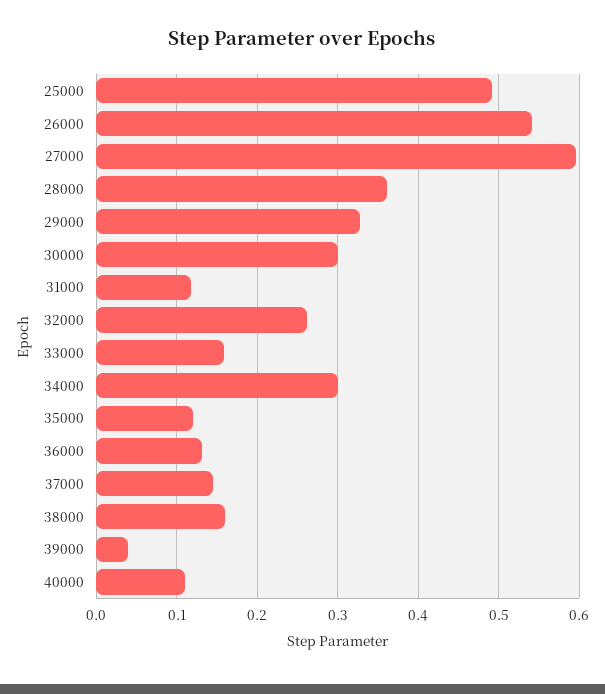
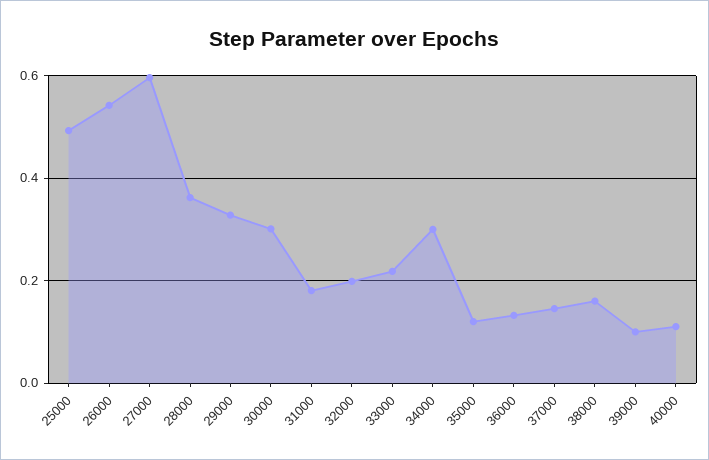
31000: 0.12 -> 0.18
32000: 0.26 -> 0.2
33000: 0.16 -> 0.22
39000: 0.04 -> 0.1

